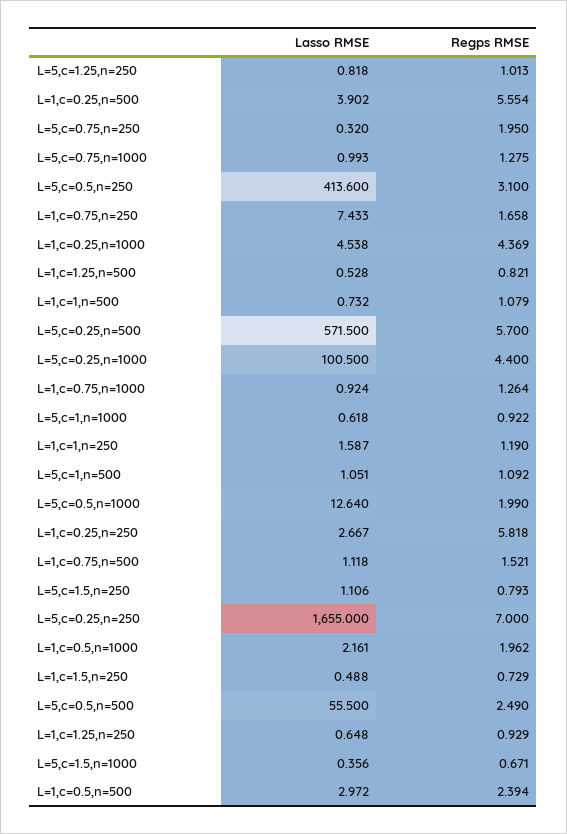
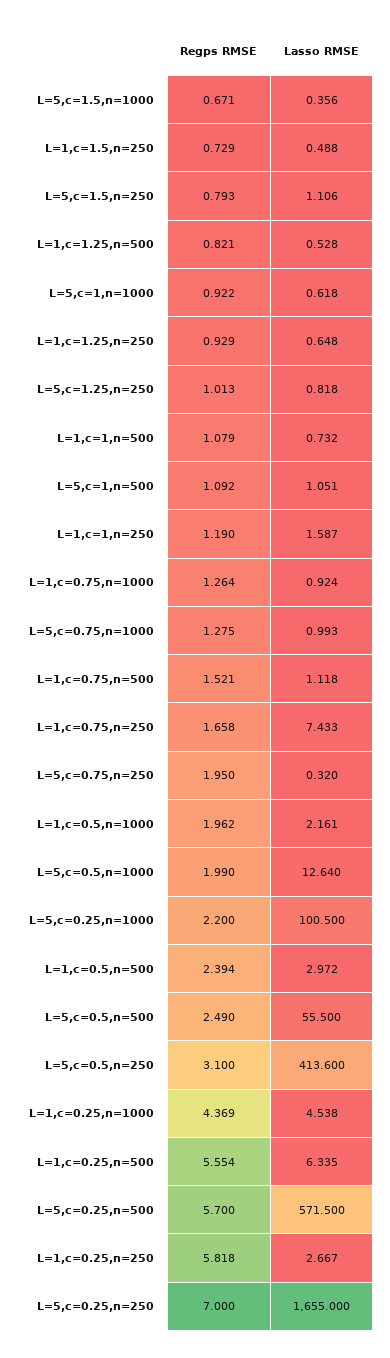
Lasso RMSE, L=1,c=0.25,n=500: 3.902 -> 6.335
Regps RMSE, L=5,c=0.25,n=1000: 4.4 -> 2.2

